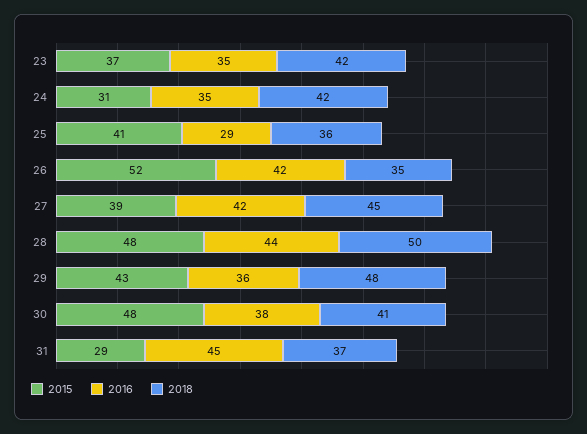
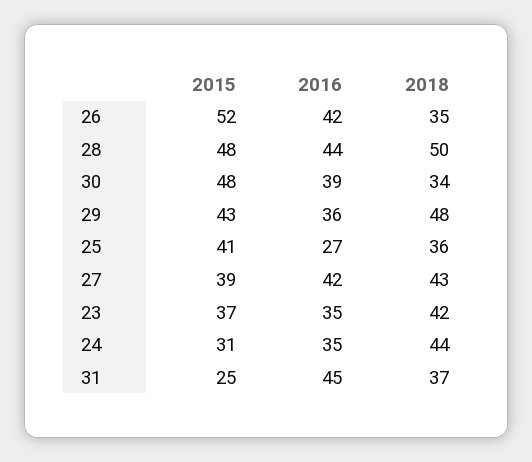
2018, 24: 42 -> 44
2016, 25: 29 -> 27
2018, 27: 45 -> 43
2016, 30: 38 -> 39
2018, 30: 41 -> 34
2015, 31: 29 -> 25

